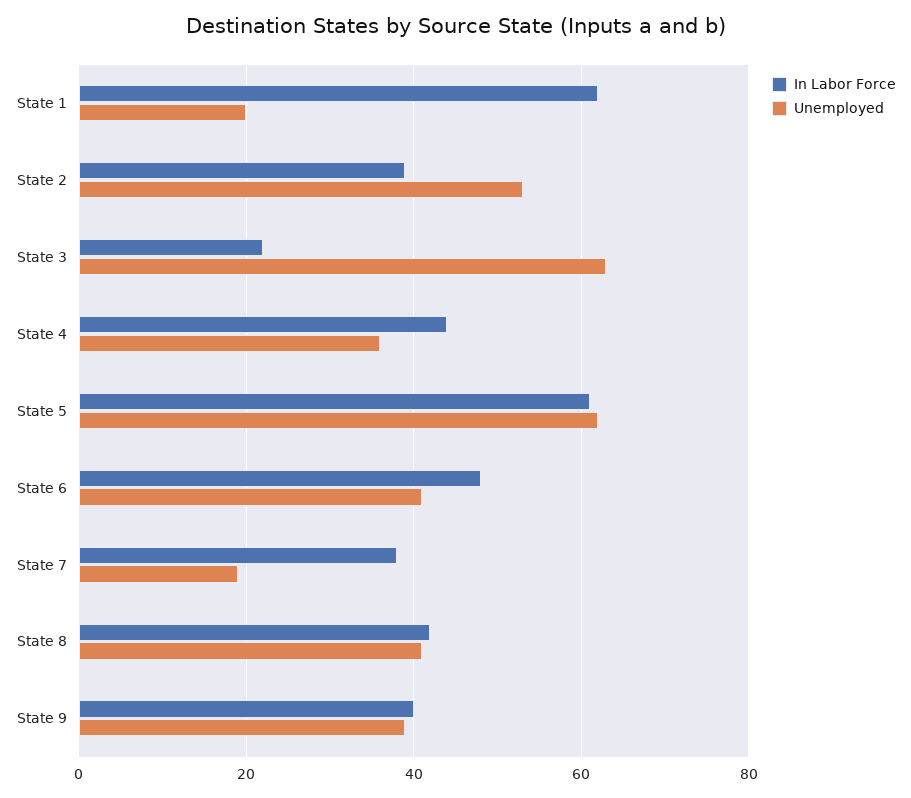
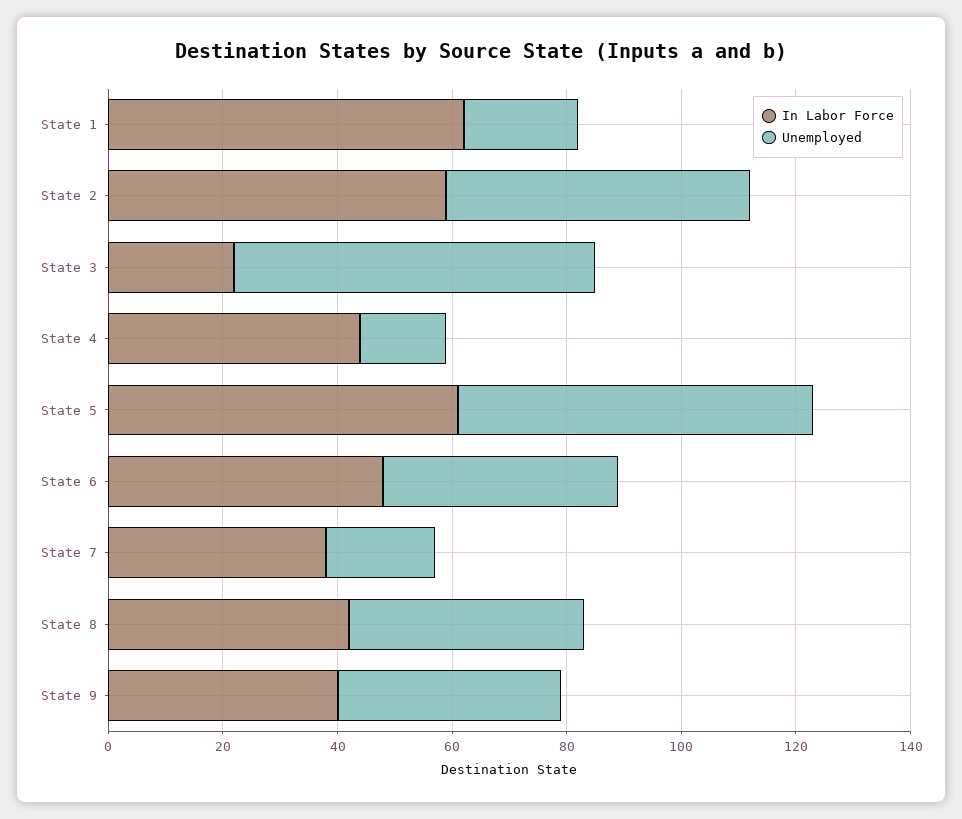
In Labor Force, State 2: 40 -> 60
Unemployed, State 4: 35 -> 15

